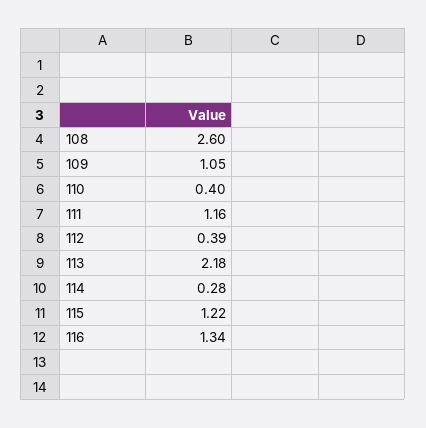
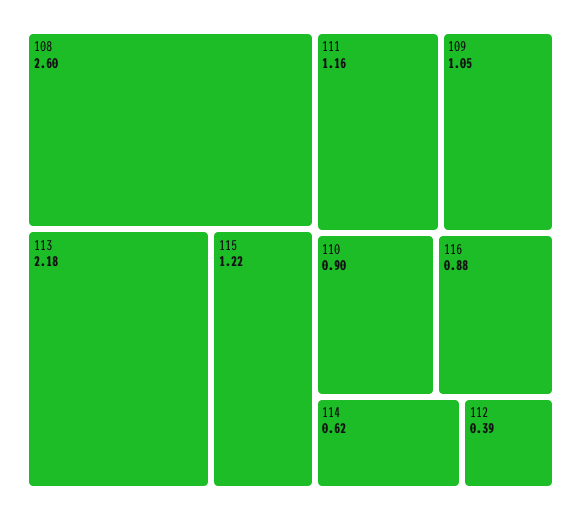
110: 0.4 -> 0.9
114: 0.28 -> 0.62
116: 1.34 -> 0.88

